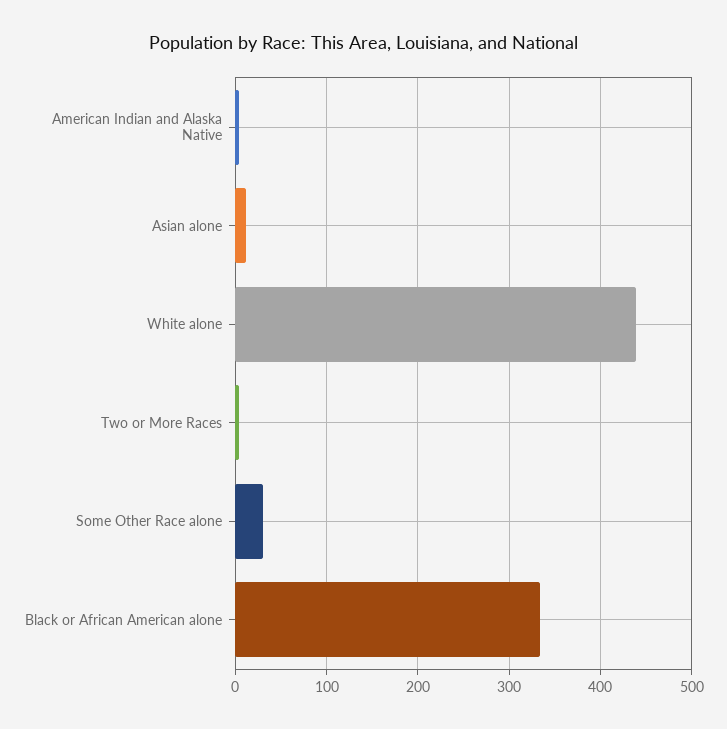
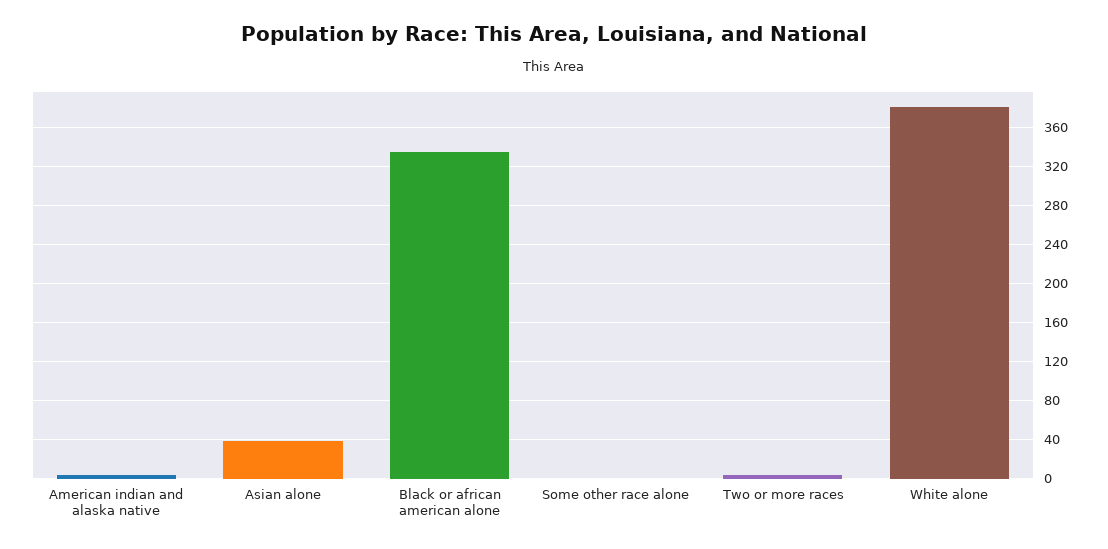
Asian alone: 10 -> 40
White alone: 440 -> 380
Some Other Race alone: 30 -> 0

